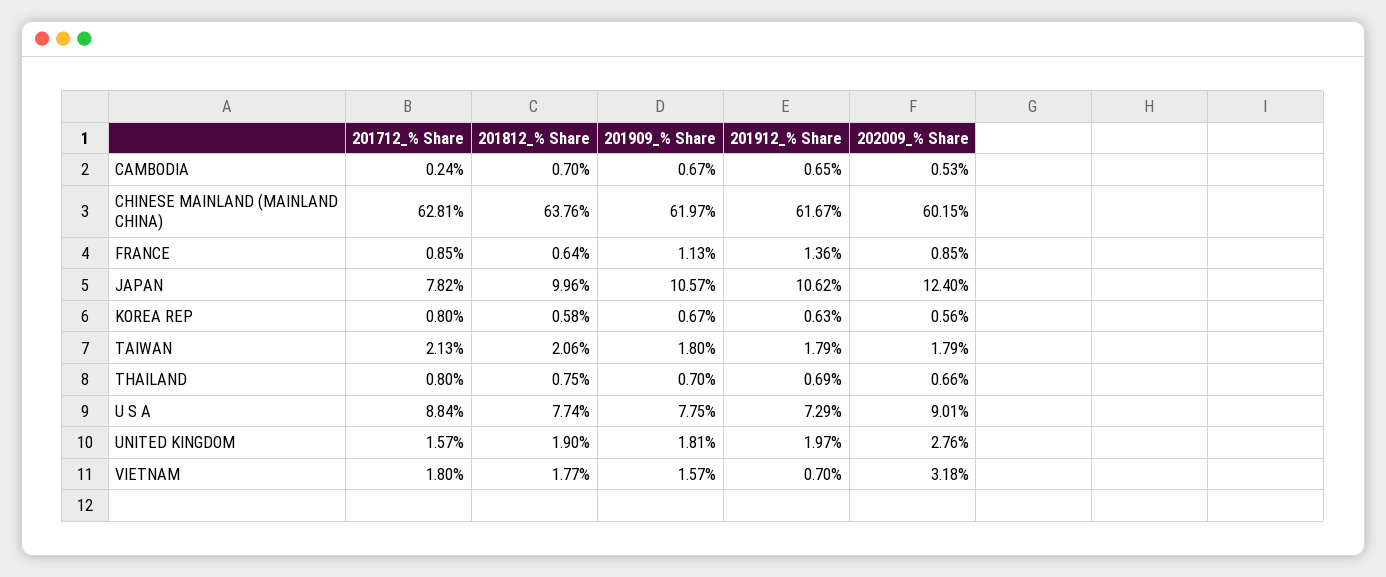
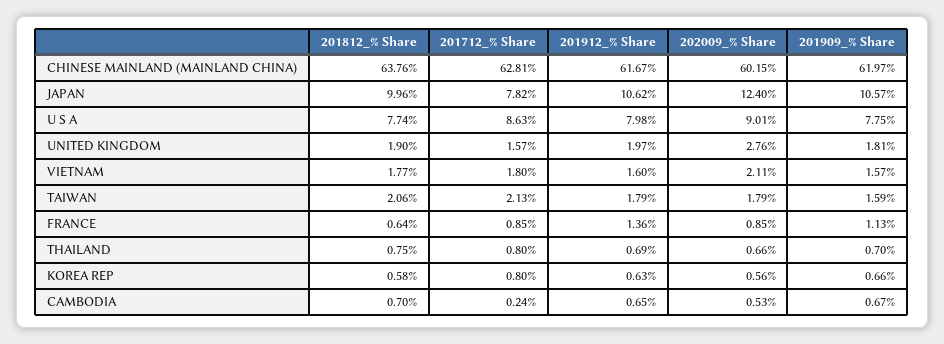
201909_% Share, KOREA REP: 0.67 -> 0.66
201909_% Share, TAIWAN: 1.8 -> 1.59
201712_% Share, U S A: 8.84 -> 8.63
201912_% Share, U S A: 7.29 -> 7.98
201912_% Share, VIETNAM: 0.7 -> 1.6
202009_% Share, VIETNAM: 3.18 -> 2.11

